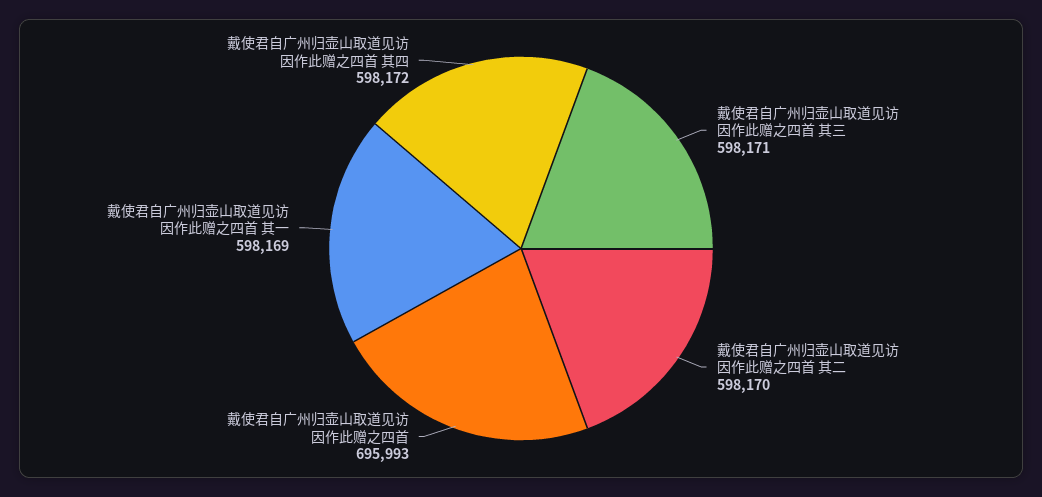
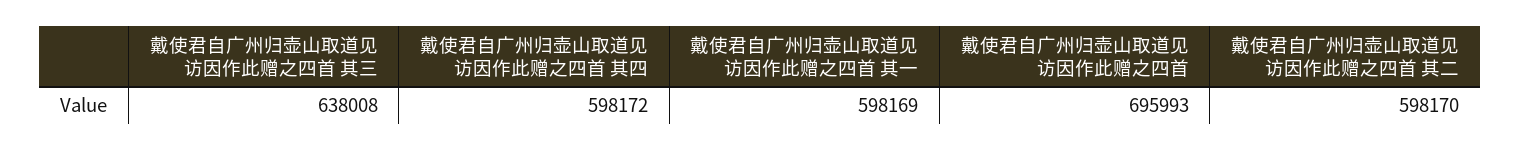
戴使君自广州归壶山取道见访因作此赠之四首 其三: 598171 -> 638008

